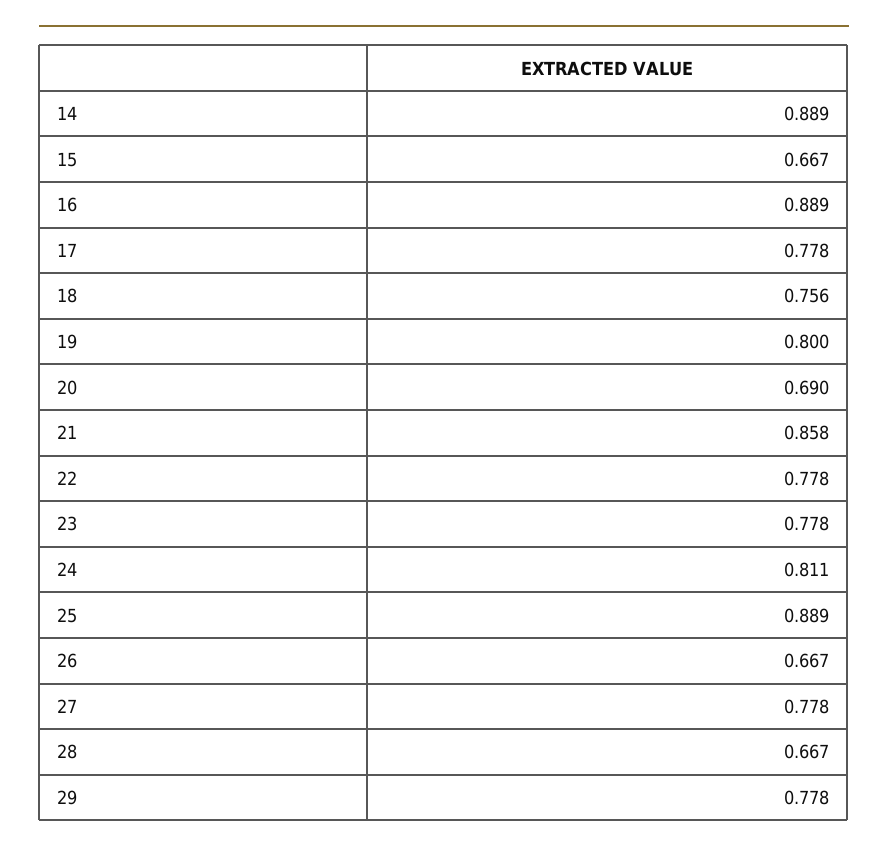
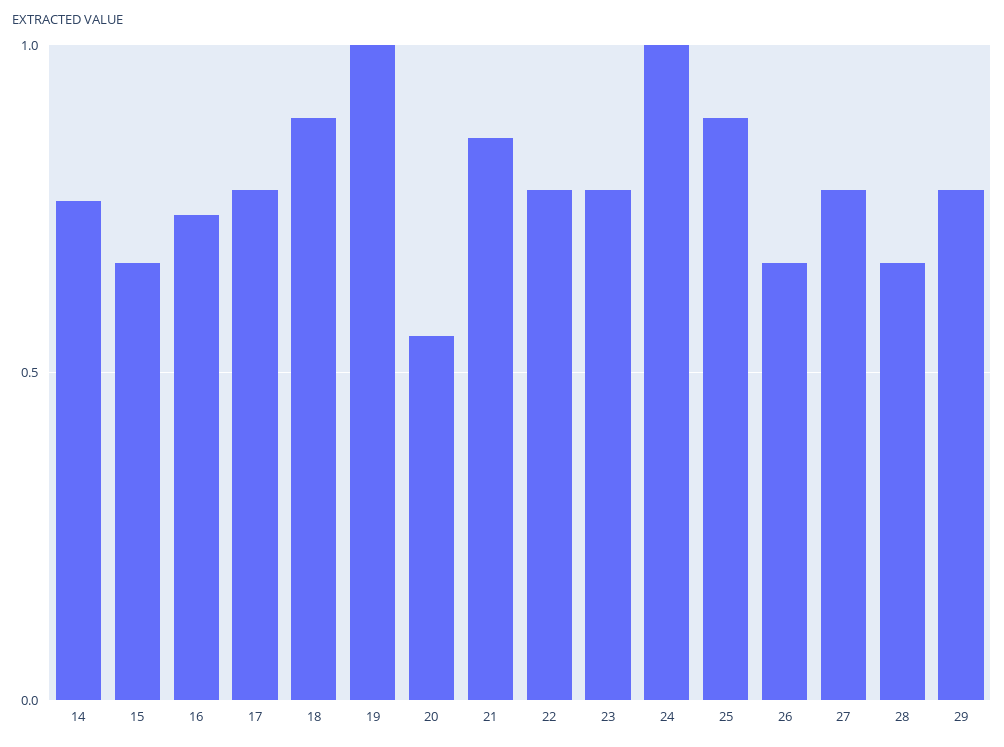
14: 0.889 -> 0.75
16: 0.889 -> 0.75
18: 0.756 -> 0.9
19: 0.8 -> 1
20: 0.69 -> 0.55
24: 0.811 -> 1

